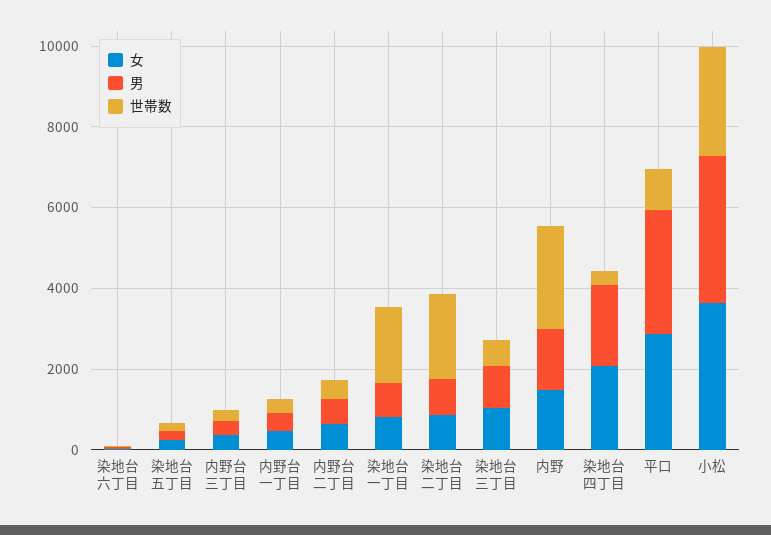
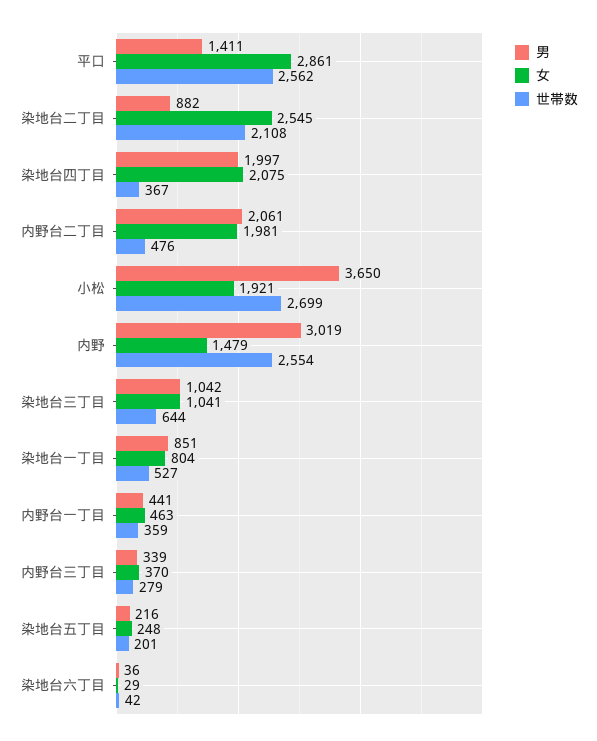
女, 内野台二丁目: 500 -> 1981
男, 内野台二丁目: 500 -> 2061
世帯数, 染地台一丁目: 2000 -> 527
女, 染地台二丁目: 1000 -> 2545
男, 内野: 1500 -> 3019
男, 平口: 3000 -> 1411
世帯数, 平口: 1000 -> 2562
女, 小松: 3500 -> 1921

